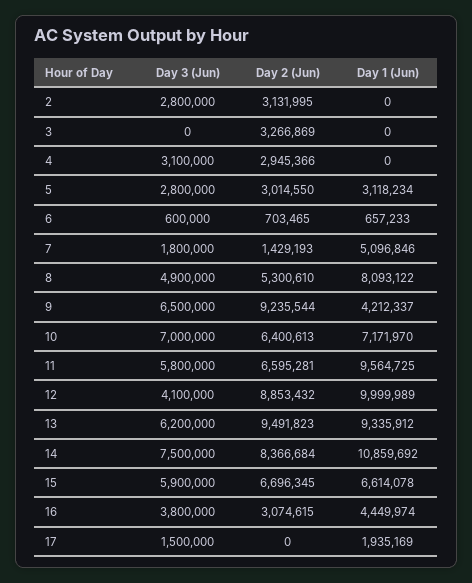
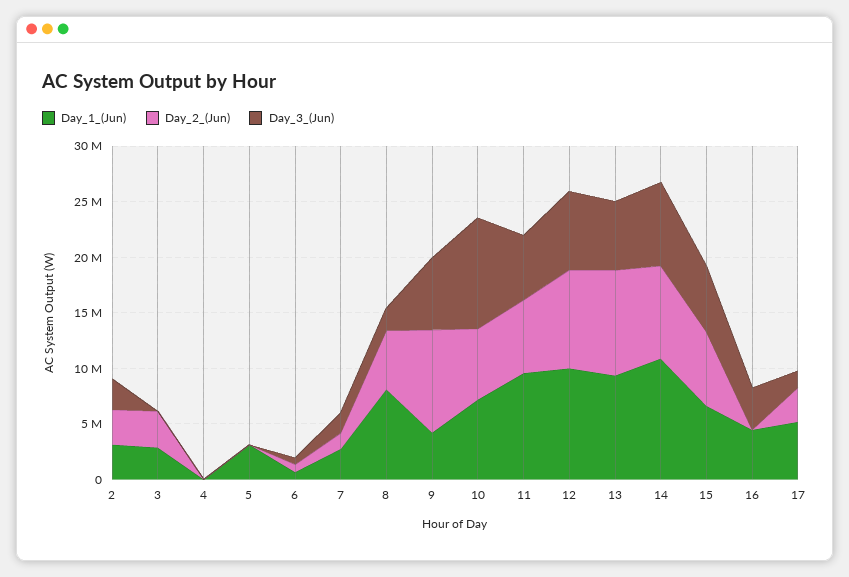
Day 1 (Jun), 2: 0 -> 3000000
Day 1 (Jun), 3: 0 -> 3000000
Day 3 (Jun), 4: 3100000 -> 0
Day 2 (Jun), 4: 2945366 -> 0
Day 3 (Jun), 5: 2800000 -> 0
Day 2 (Jun), 5: 3014550 -> 0
Day 1 (Jun), 7: 5096846 -> 3000000
Day 3 (Jun), 8: 4900000 -> 2000000
Day 3 (Jun), 10: 7000000 -> 10000000
Day 3 (Jun), 12: 4100000 -> 7000000
Day 2 (Jun), 16: 3074615 -> 0
Day 2 (Jun), 17: 0 -> 3000000
Day 1 (Jun), 17: 1935169 -> 5000000

